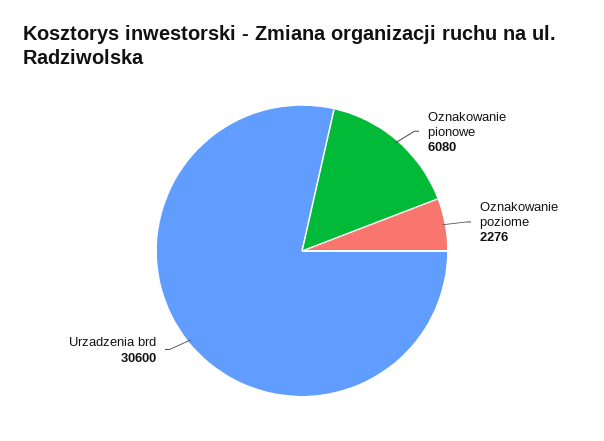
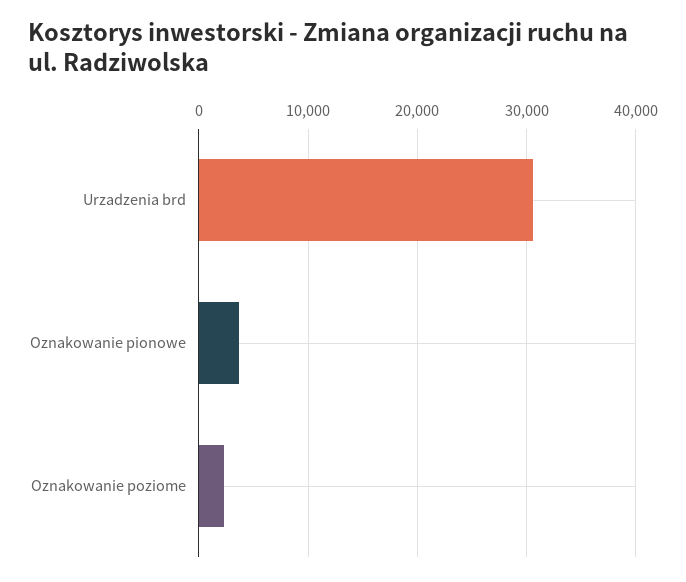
Oznakowanie pionowe: 6080 -> 4000

